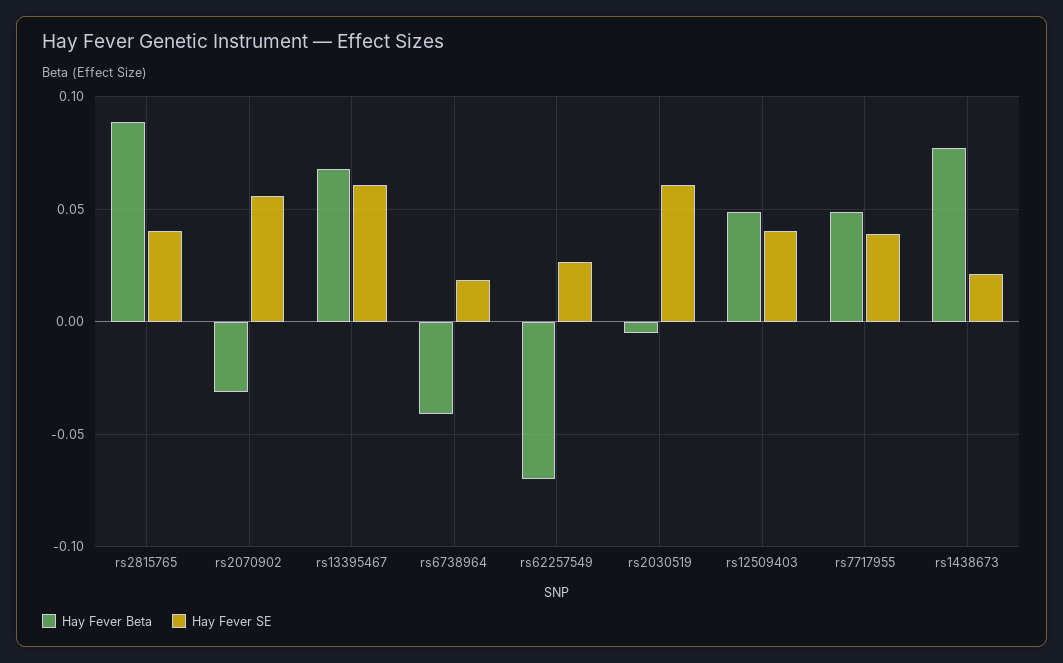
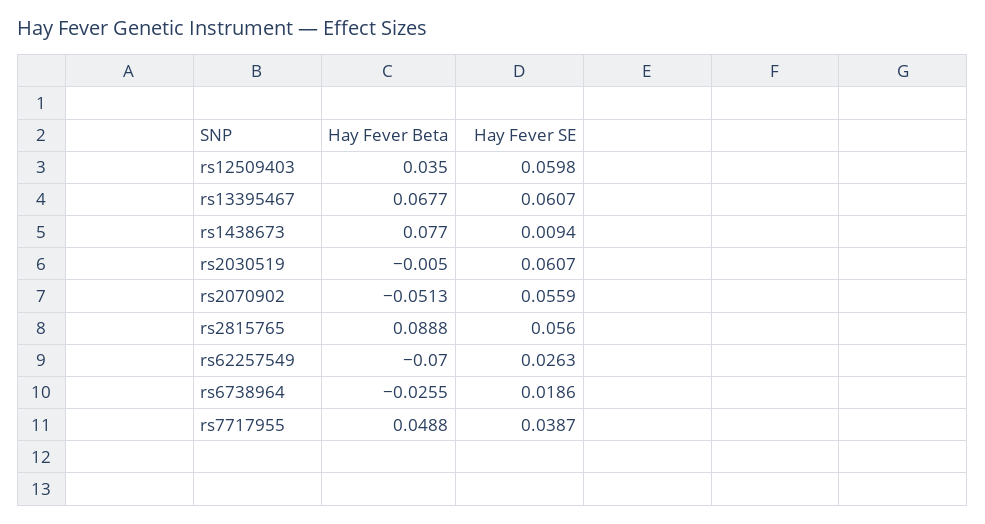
Hay Fever SE, rs2815765: 0.04 -> 0.056
Hay Fever Beta, rs2070902: -0.03 -> -0.0513
Hay Fever Beta, rs6738964: -0.04 -> -0.0255
Hay Fever Beta, rs12509403: 0.05 -> 0.035
Hay Fever SE, rs12509403: 0.04 -> 0.0598
Hay Fever SE, rs1438673: 0.02 -> 0.0094

